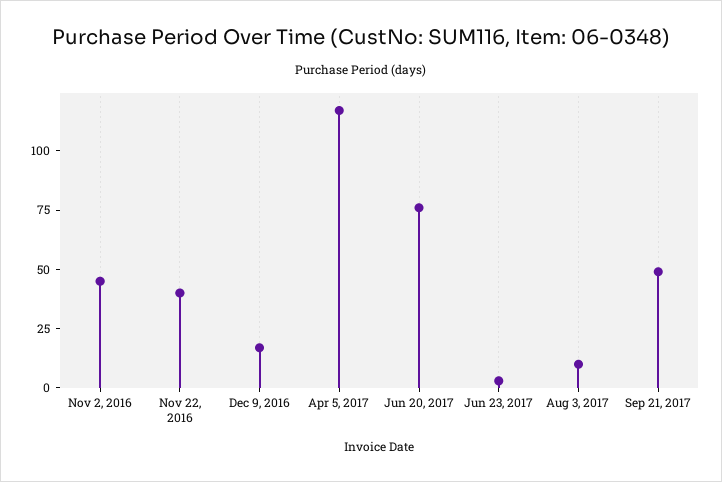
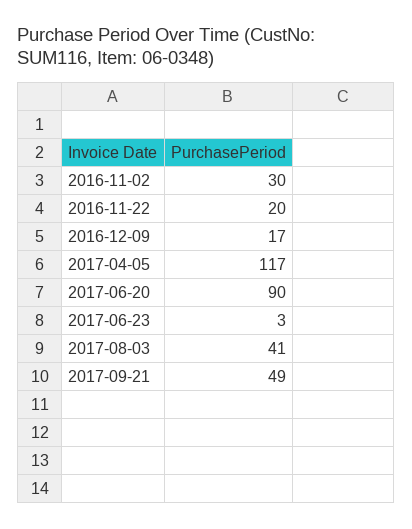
Nov 2, 2016: 45 -> 30
Nov 22, 2016: 40 -> 20
Jun 20, 2017: 75 -> 90
Aug 3, 2017: 10 -> 41

